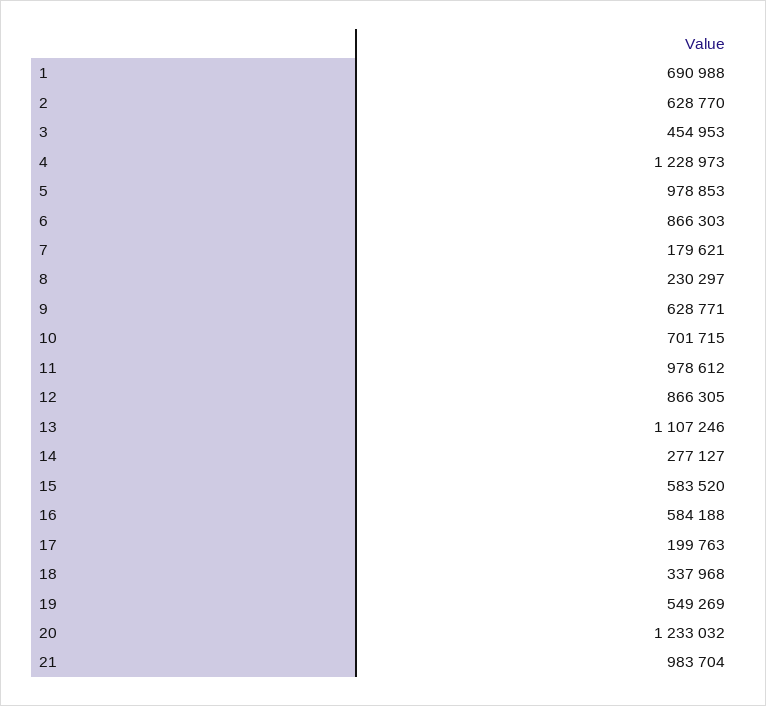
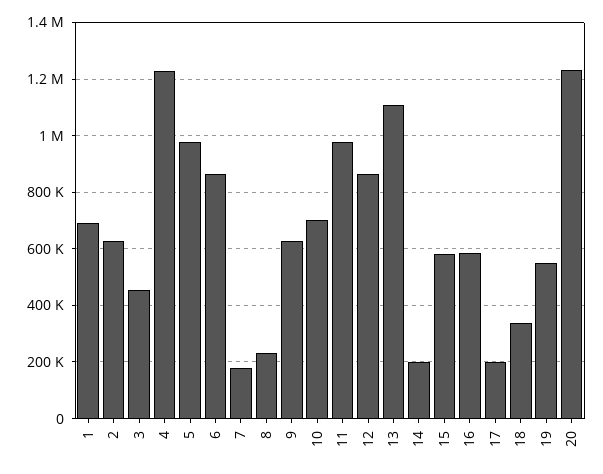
14: 277127 -> 200000
21: 983704 -> none

